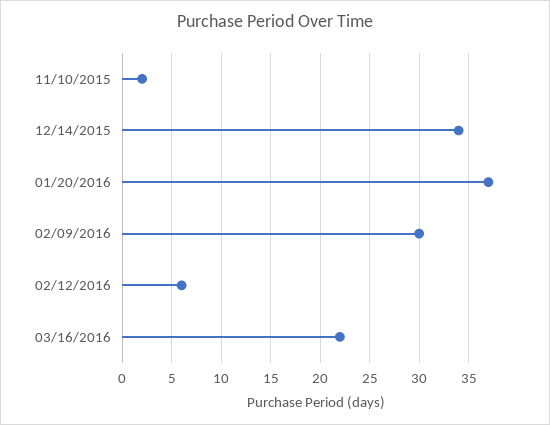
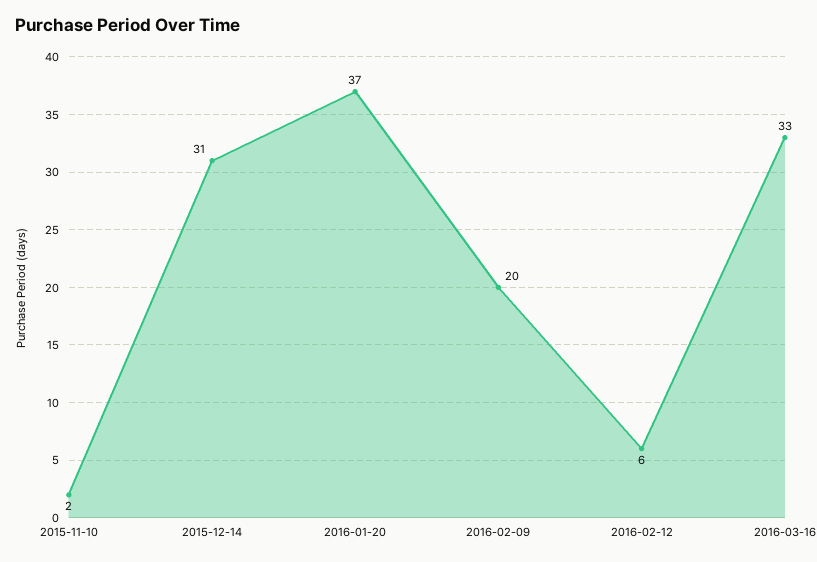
12/14/2015: 34 -> 31
02/09/2016: 30 -> 20
03/16/2016: 22 -> 33

